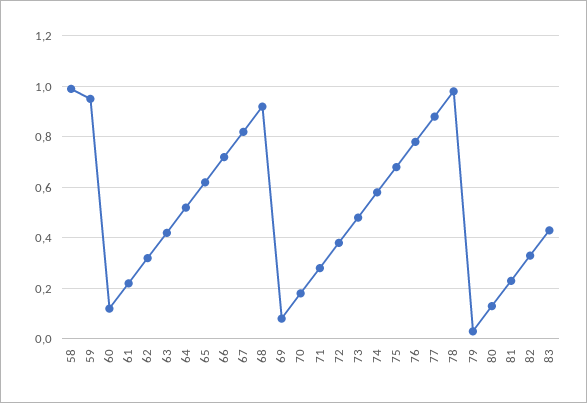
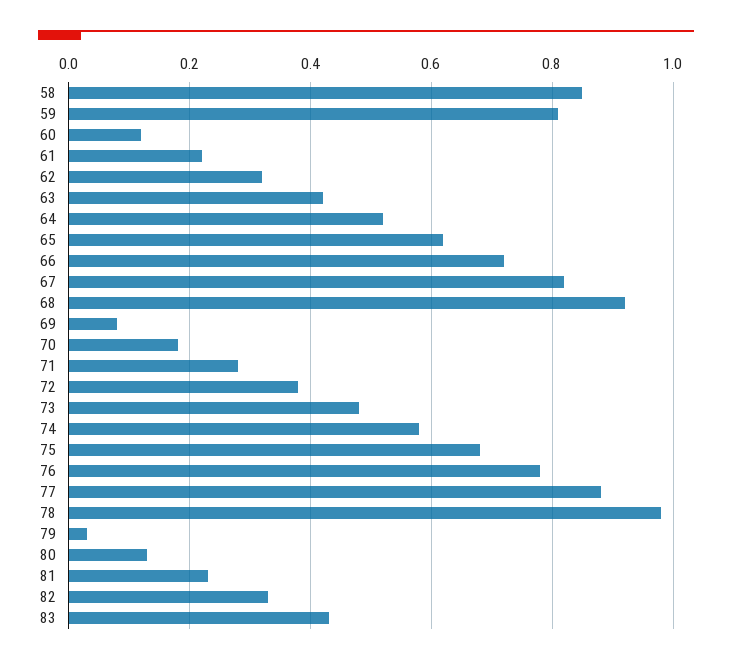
58: 1 -> 0.85
59: 0.95 -> 0.8

